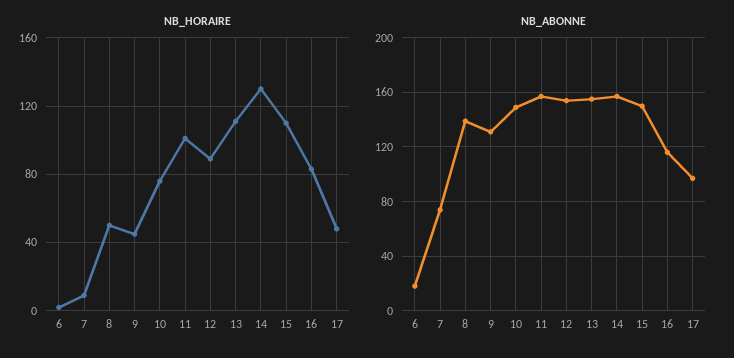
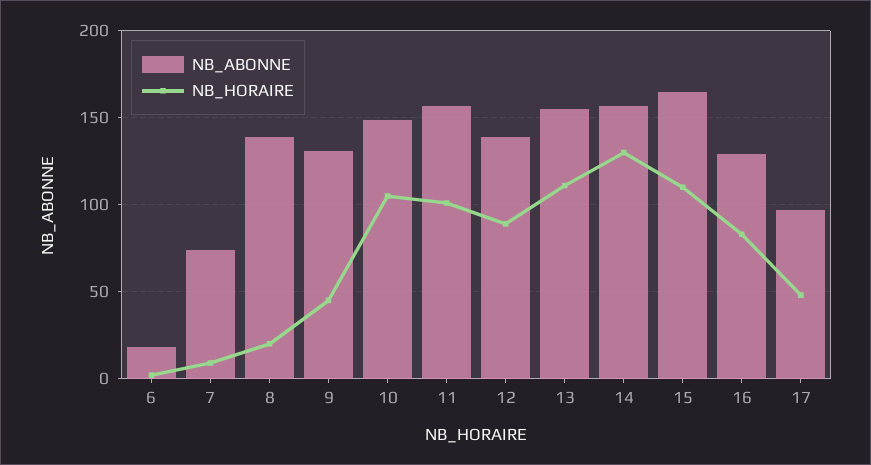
NB_HORAIRE, 8: 50 -> 20
NB_HORAIRE, 10: 75 -> 105
NB_ABONNE, 12: 155 -> 140
NB_ABONNE, 15: 150 -> 165
NB_ABONNE, 16: 115 -> 130

